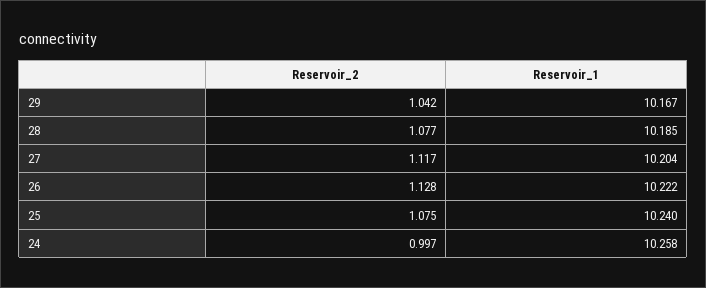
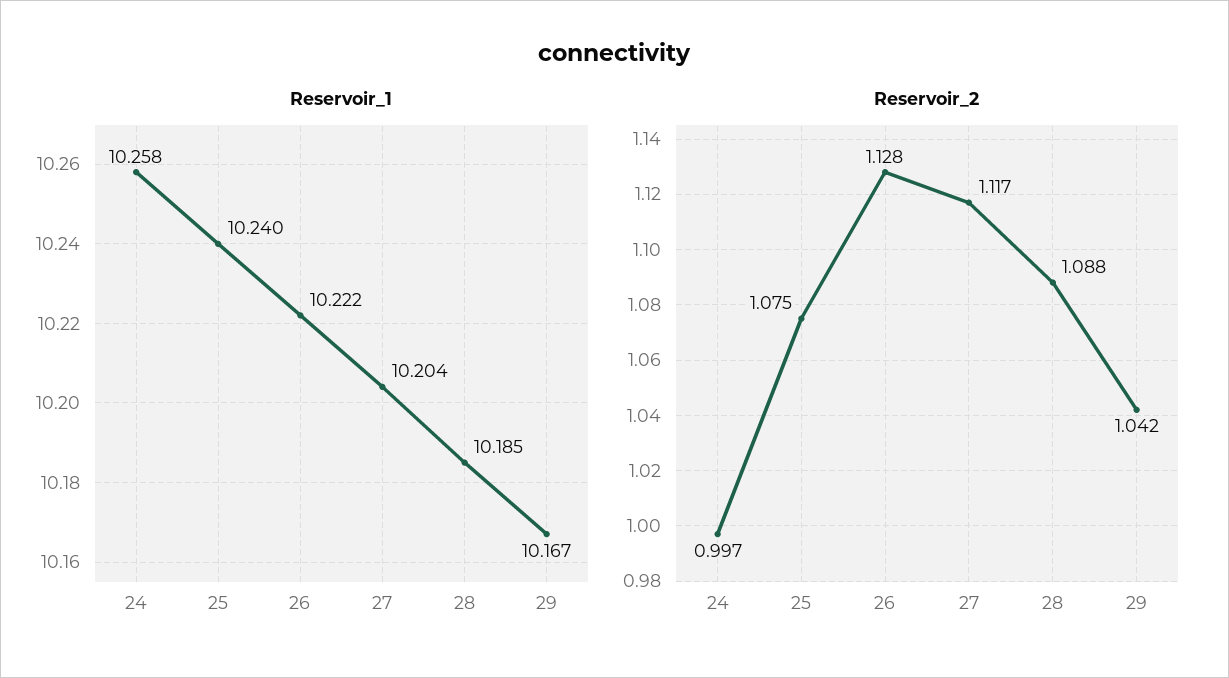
Reservoir_2, 28: 1.077 -> 1.088

